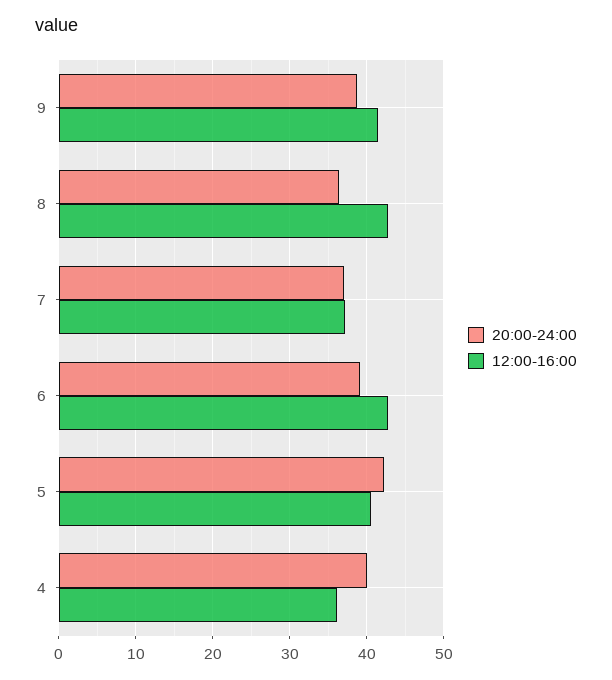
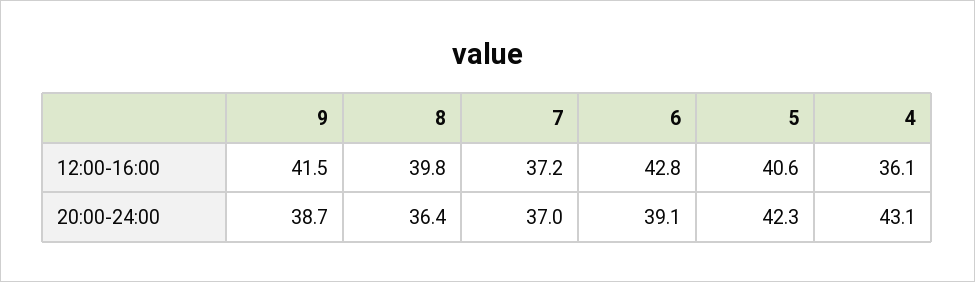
12:00-16:00, 8: 43 -> 39.8
20:00-24:00, 4: 40 -> 43.1

